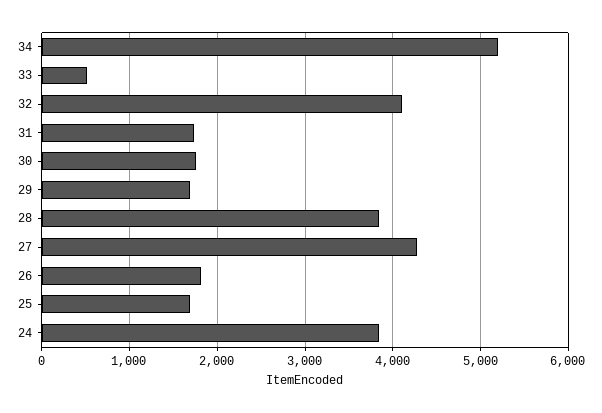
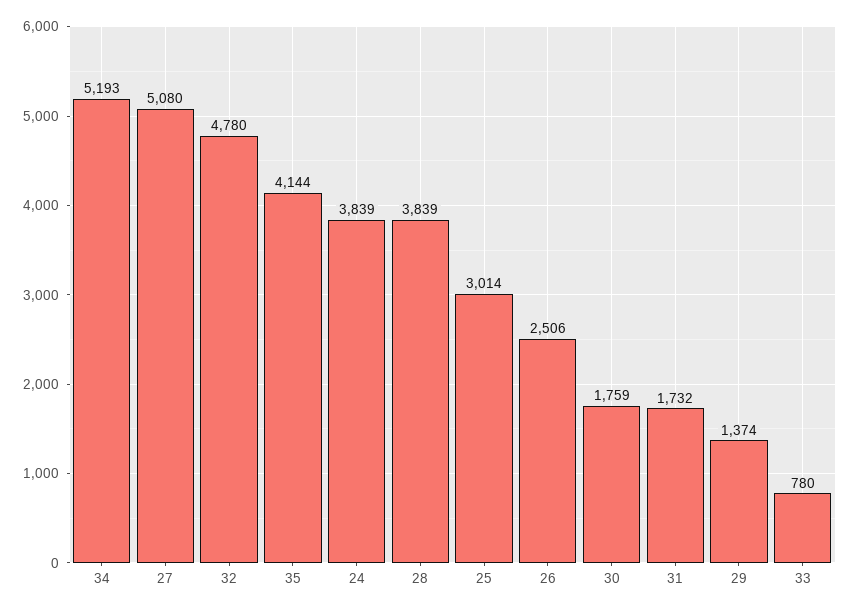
33: 500 -> 780
32: 4100 -> 4780
29: 1700 -> 1374
27: 4300 -> 5080
26: 1800 -> 2506
25: 1700 -> 3014
35: none -> 4144

